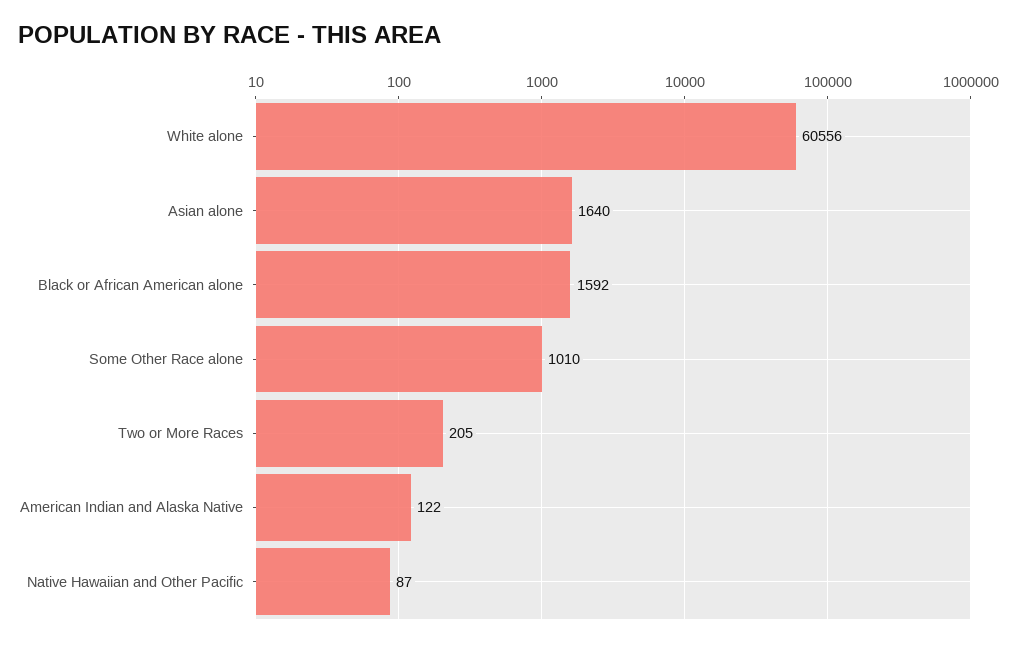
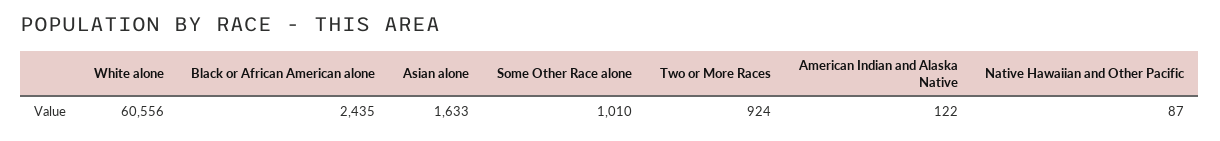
Asian alone: 1640 -> 1633
Black or African American alone: 1592 -> 2435
Two or More Races: 205 -> 924

